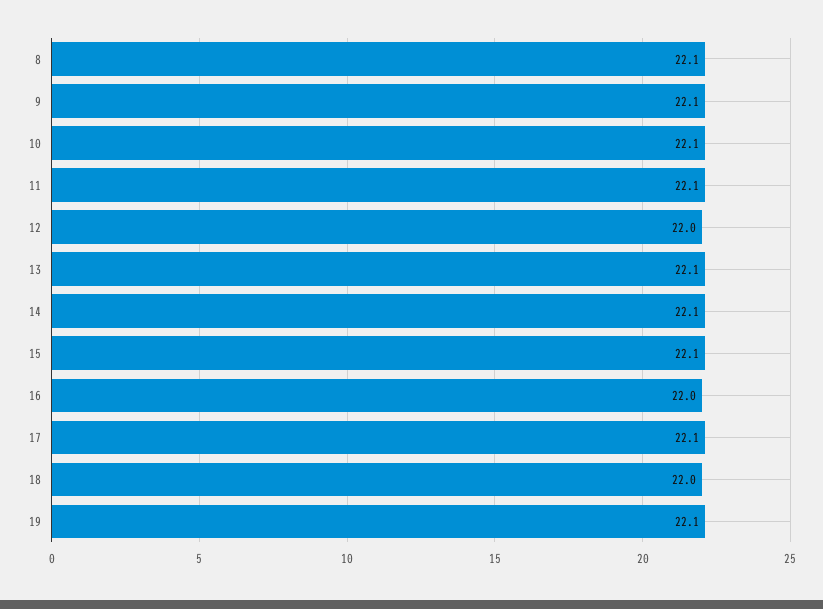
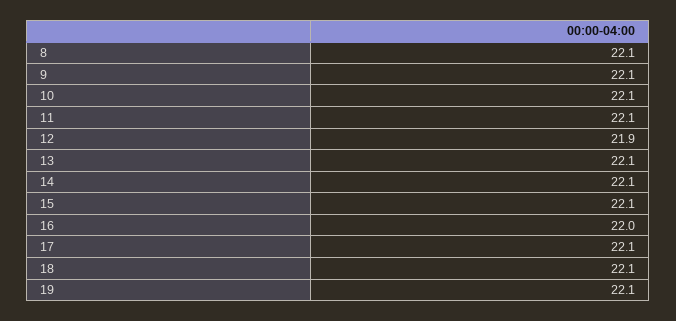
12: 22 -> 21.9
18: 22 -> 22.1

